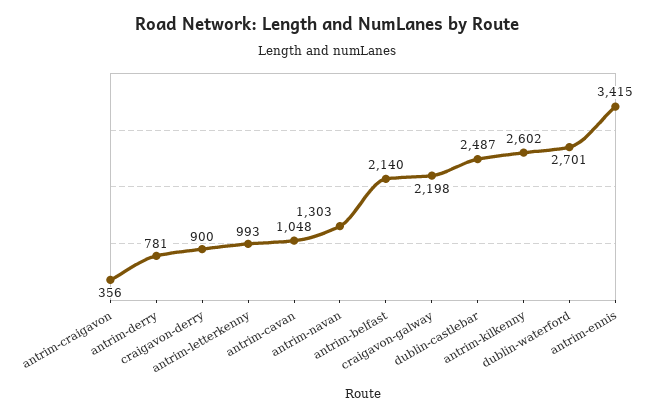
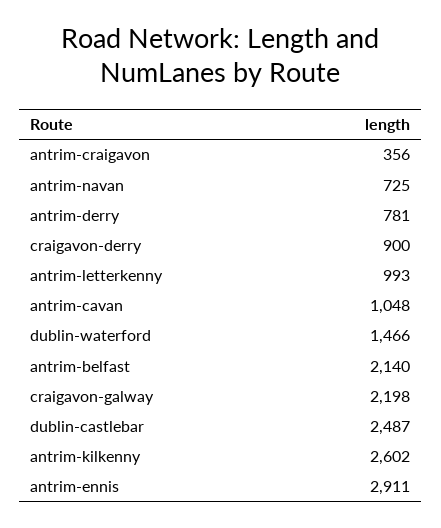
antrim-navan: 1303 -> 725
dublin-waterford: 2701 -> 1466
antrim-ennis: 3415 -> 2911

